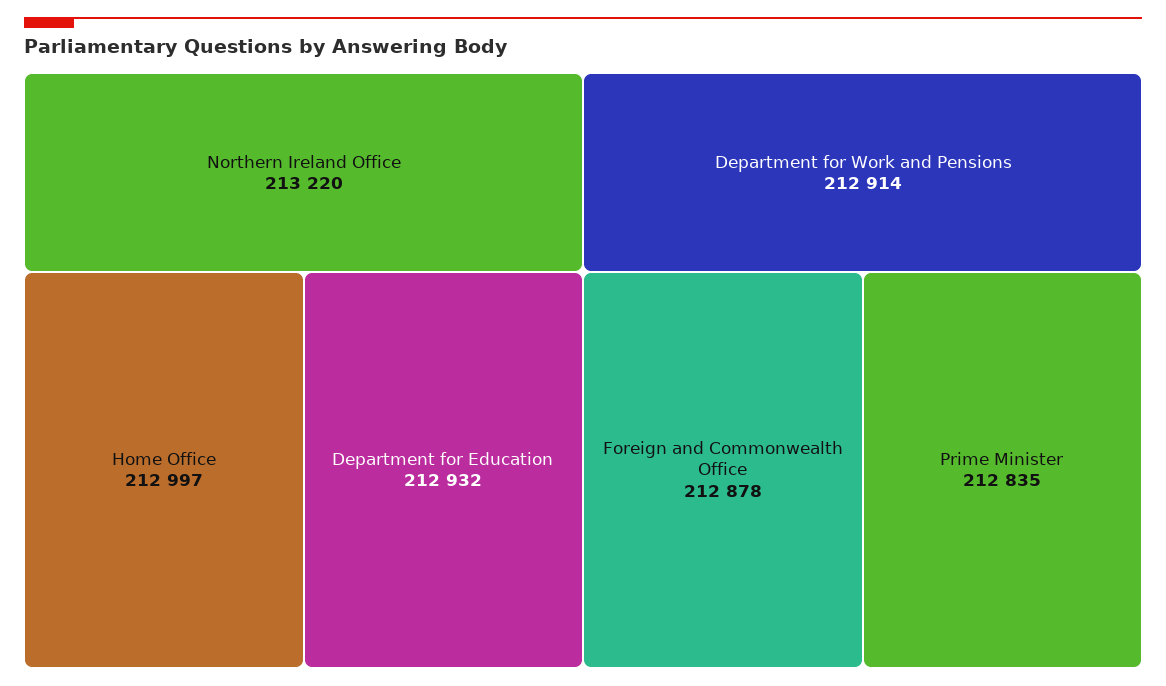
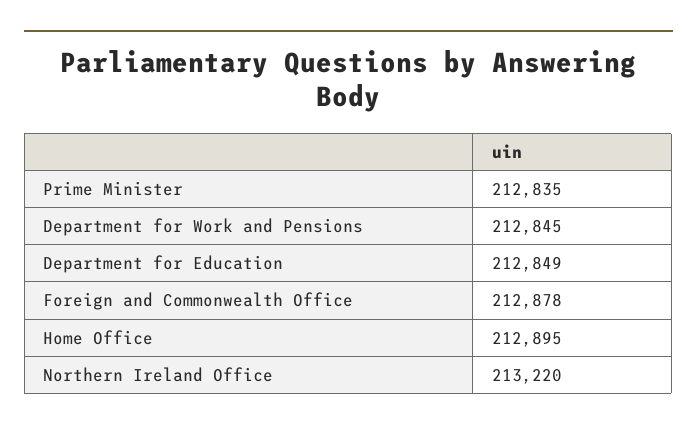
Home Office: 212997 -> 212895
Department for Education: 212932 -> 212849
Department for Work and Pensions: 212914 -> 212845

